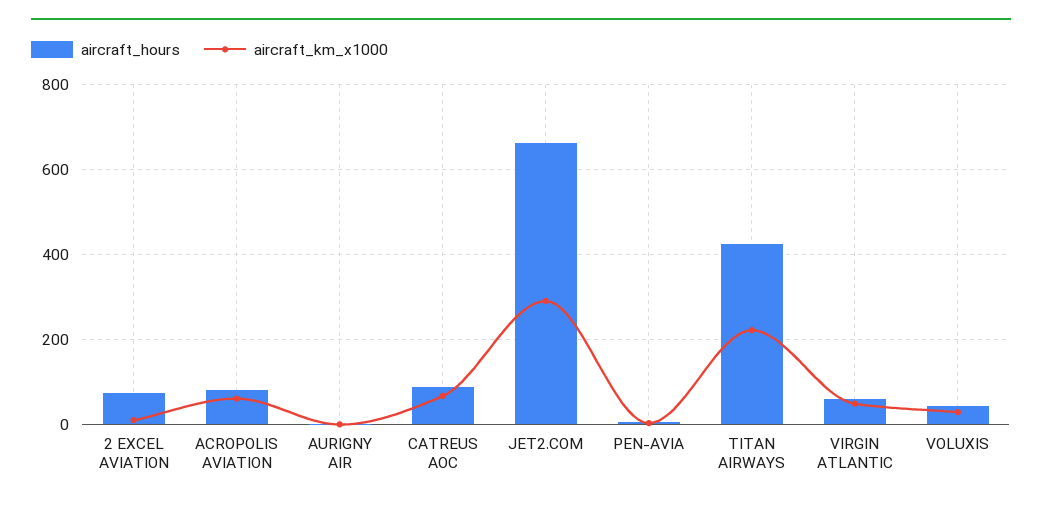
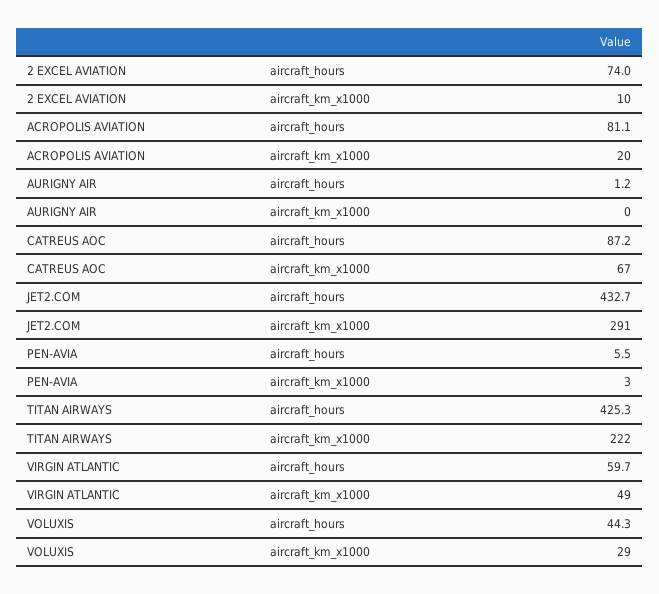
aircraft_km_x1000, ACROPOLIS AVIATION: 60 -> 20
aircraft_hours, JET2.COM: 660 -> 432.7

